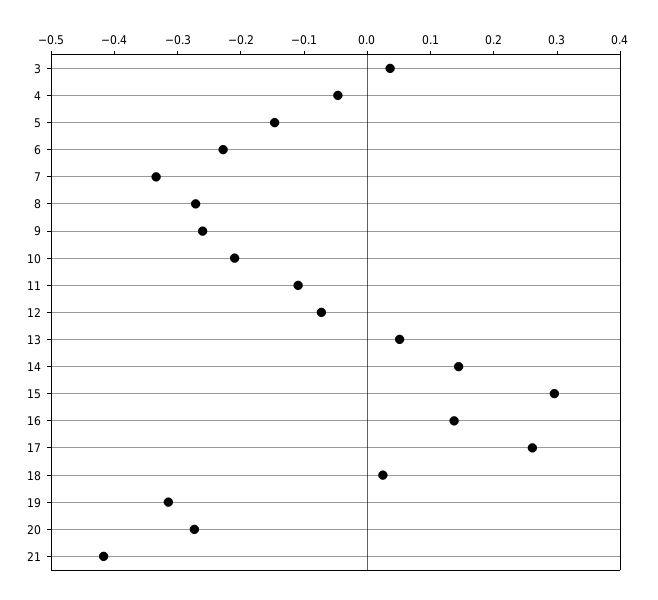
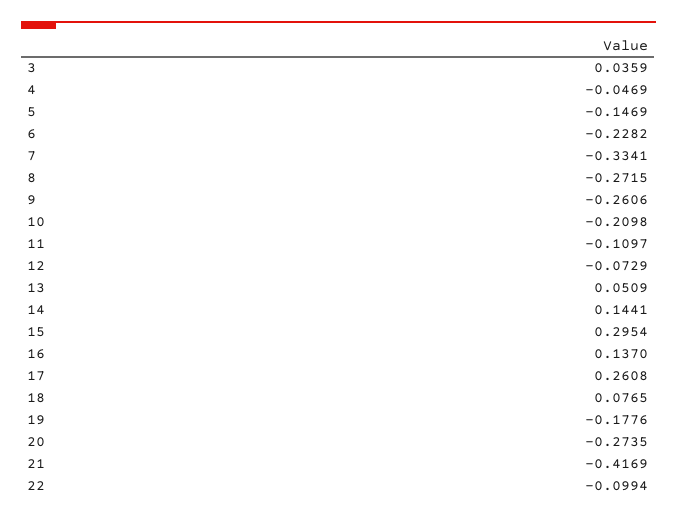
18: 0.02 -> 0.0765
19: -0.32 -> -0.1776
22: none -> -0.0994

